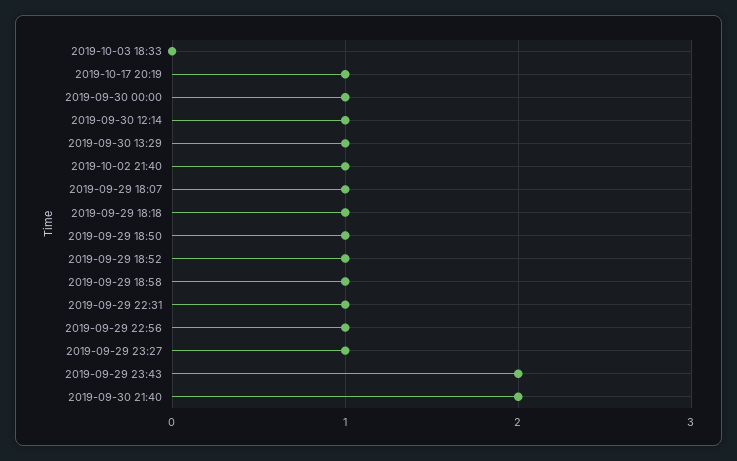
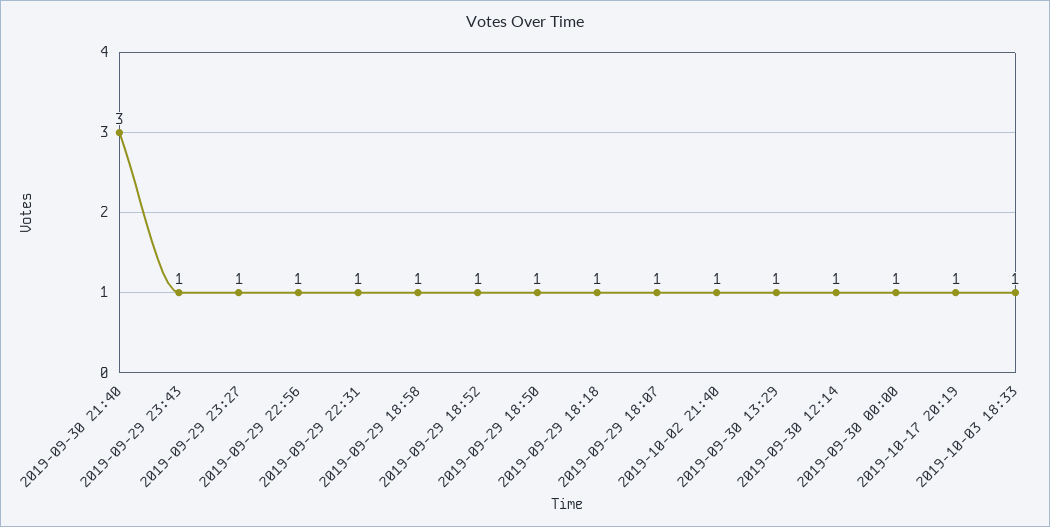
2019-10-03 18:33: 0 -> 1
2019-09-29 23:43: 2 -> 1
2019-09-30 21:40: 2 -> 3

